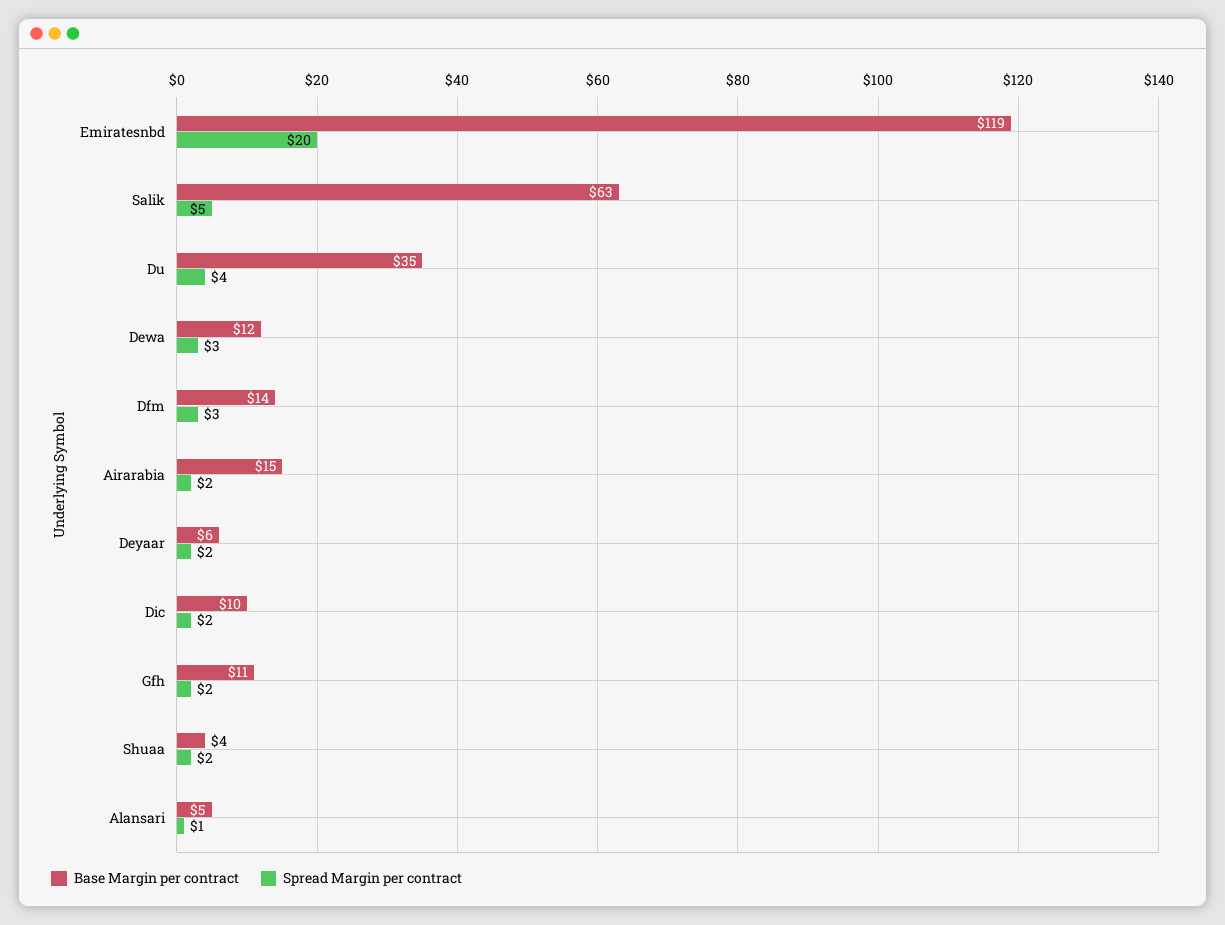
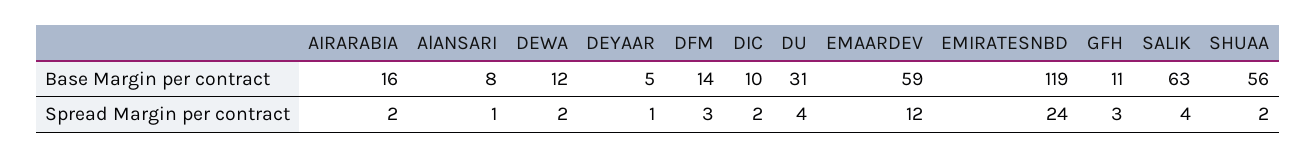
Spread Margin per contract, Emiratesnbd: 20 -> 24
Spread Margin per contract, Salik: 5 -> 4
Base Margin per contract, Du: 35 -> 31
Spread Margin per contract, Dewa: 3 -> 2
Base Margin per contract, Airarabia: 15 -> 16
Base Margin per contract, Deyaar: 6 -> 5
Spread Margin per contract, Deyaar: 2 -> 1
Spread Margin per contract, Gfh: 2 -> 3
Base Margin per contract, Shuaa: 4 -> 56
Base Margin per contract, Alansari: 5 -> 8
Base Margin per contract, EMAARDEV: none -> 59
Spread Margin per contract, EMAARDEV: none -> 12

